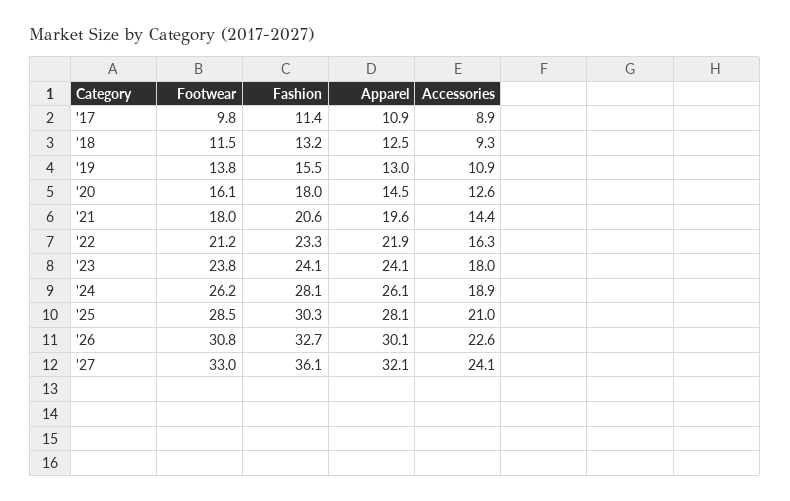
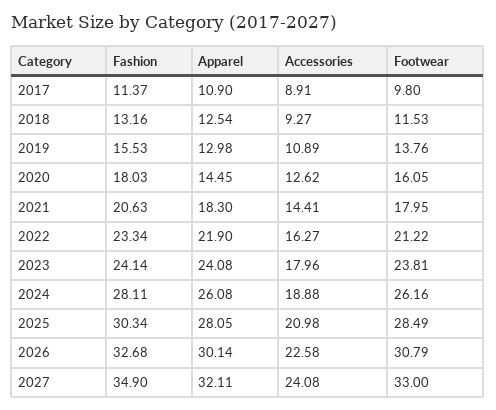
Apparel, '21: 19.6 -> 18.3
Fashion, '27: 36.1 -> 34.9

